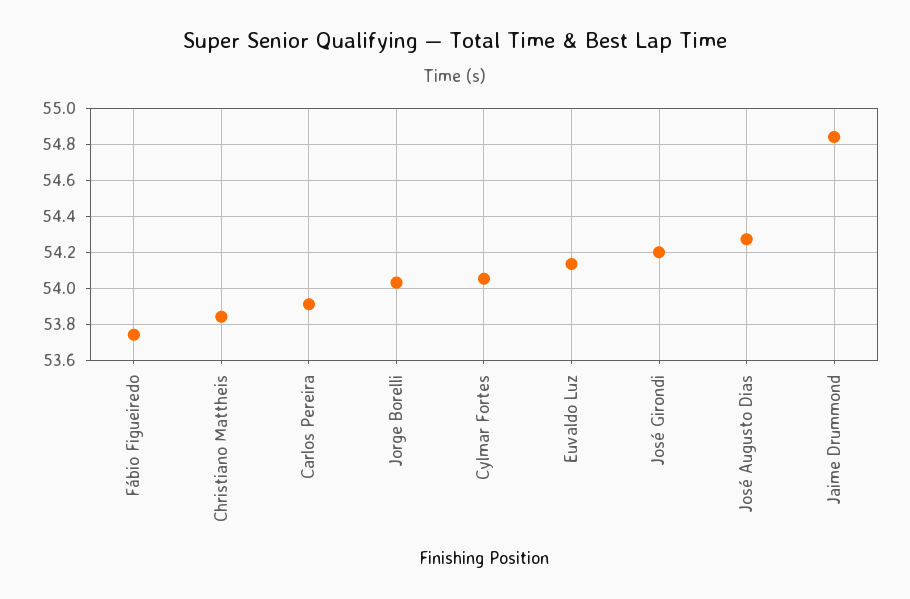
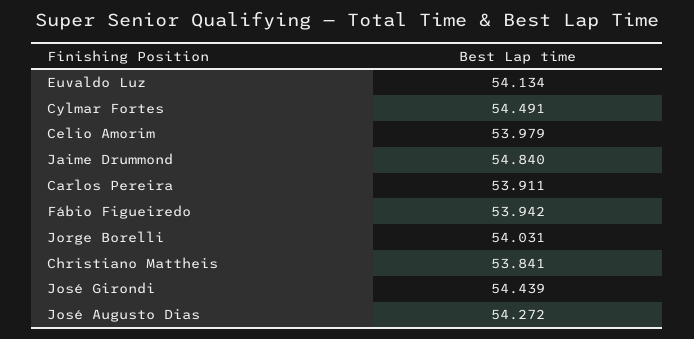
Fábio Figueiredo: 53.75 -> 53.942
Cylmar Fortes: 54.05 -> 54.491
José Girondi: 54.2 -> 54.439
Celio Amorim: none -> 53.979

